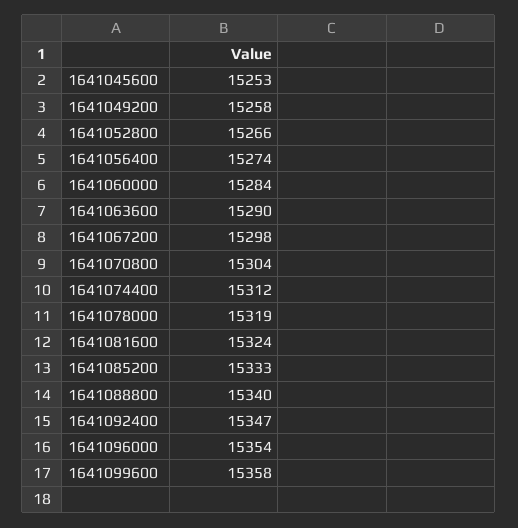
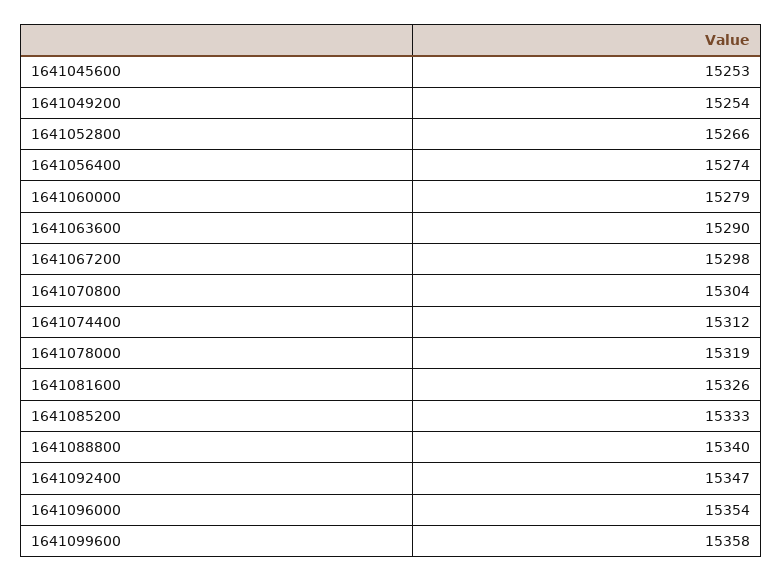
1641049200: 15258 -> 15254
1641060000: 15284 -> 15279
1641081600: 15324 -> 15326

